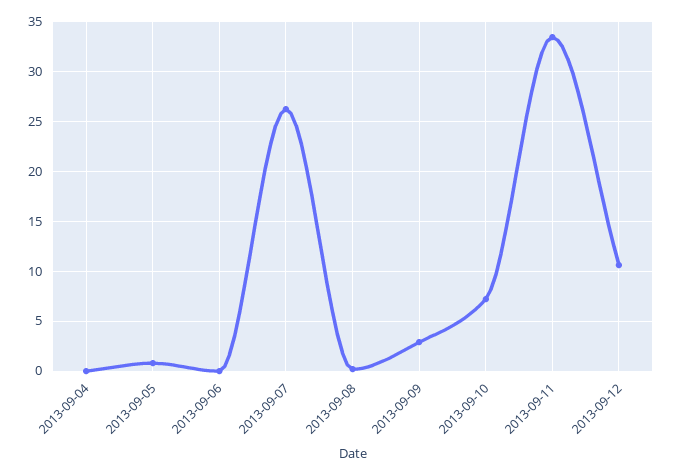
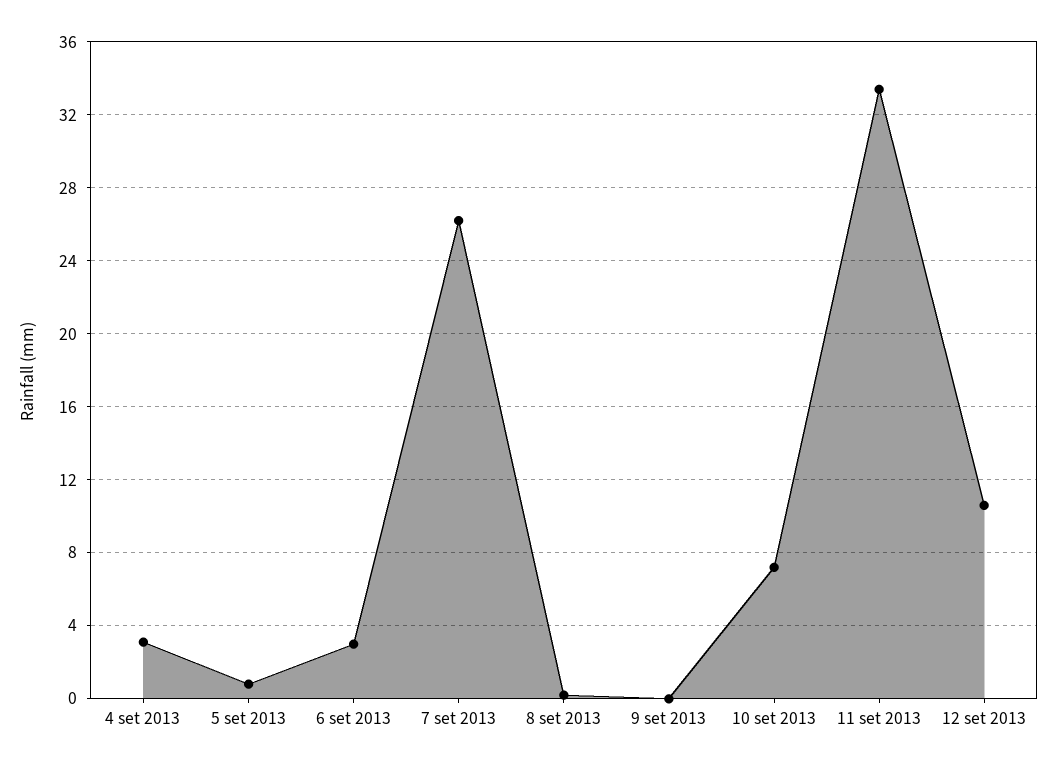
2013-09-04: 0 -> 3
2013-09-06: 0 -> 3
2013-09-09: 3 -> 0

